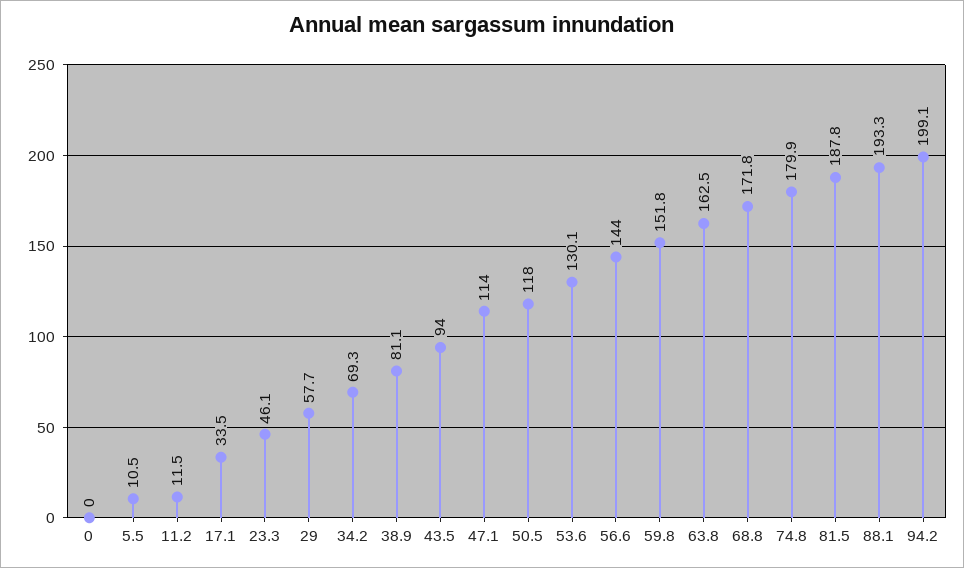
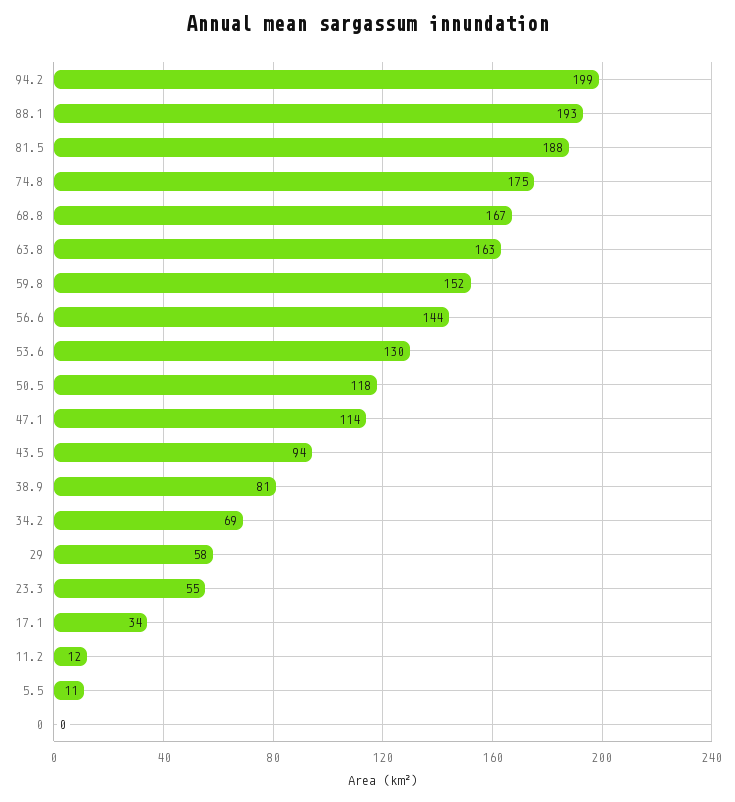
23.3: 46.1 -> 55
68.8: 171.8 -> 167
74.8: 179.9 -> 175

